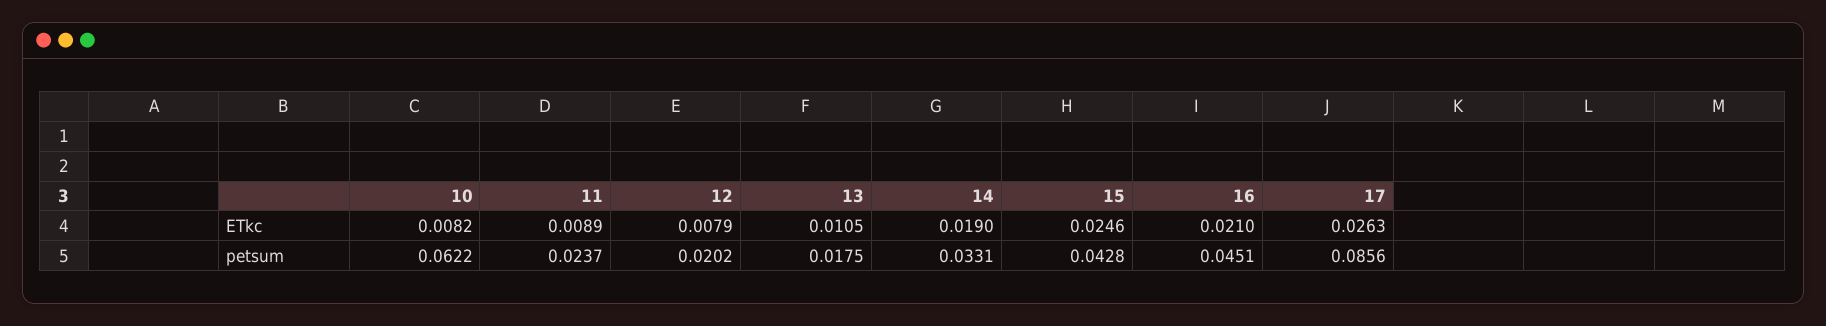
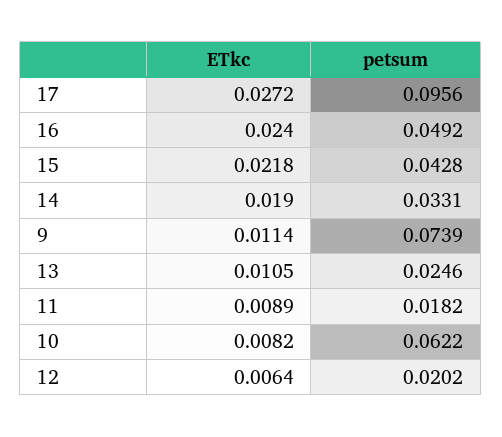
12, ETkc: 0.0079 -> 0.0064
15, ETkc: 0.0246 -> 0.0218
16, ETkc: 0.021 -> 0.024
17, ETkc: 0.0263 -> 0.0272
11, petsum: 0.0237 -> 0.0182
13, petsum: 0.0175 -> 0.0246
16, petsum: 0.0451 -> 0.0492
17, petsum: 0.0856 -> 0.0956
9, ETkc: none -> 0.0114
9, petsum: none -> 0.0739

